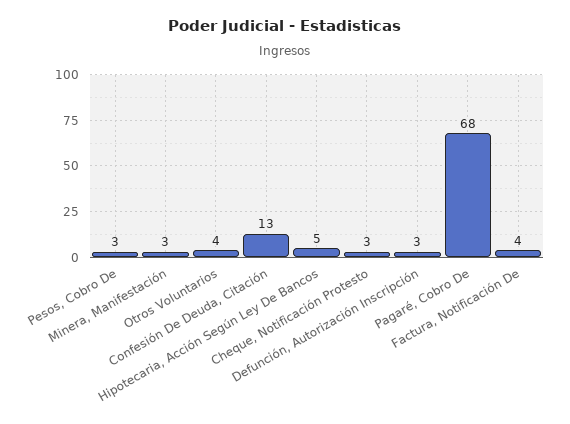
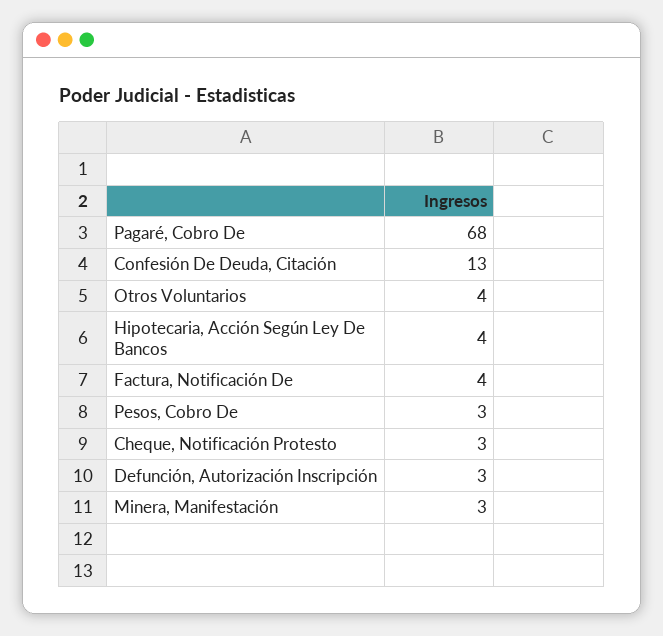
Hipotecaria, Acción Según Ley De Bancos: 5 -> 4

